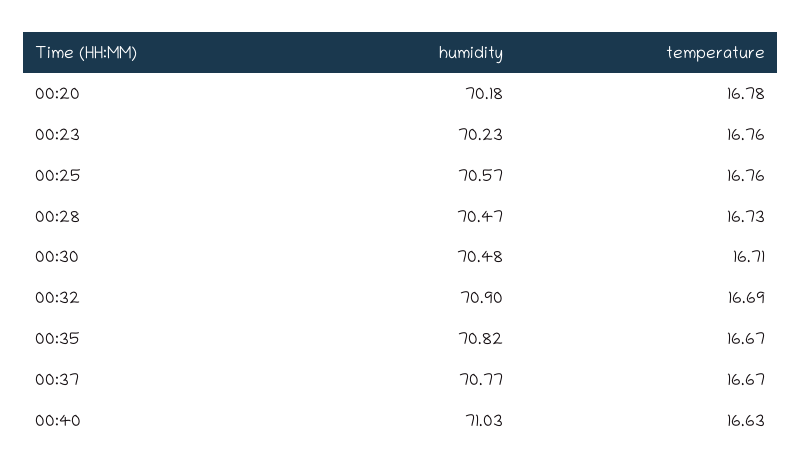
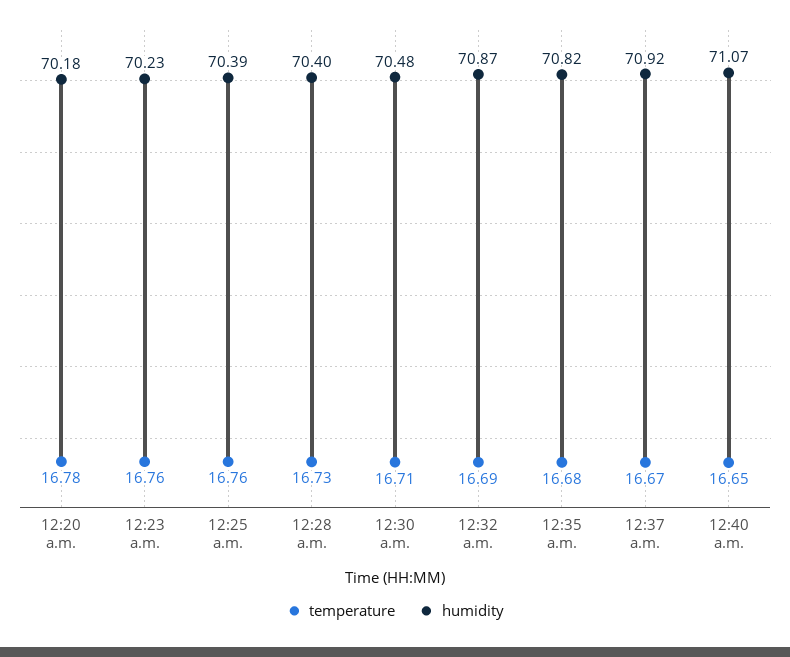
humidity, 00:25: 70.57 -> 70.39
humidity, 00:28: 70.47 -> 70.4
humidity, 00:32: 70.9 -> 70.87
temperature, 00:35: 16.67 -> 16.68
humidity, 00:37: 70.77 -> 70.92
humidity, 00:40: 71.03 -> 71.07
temperature, 00:40: 16.63 -> 16.65

